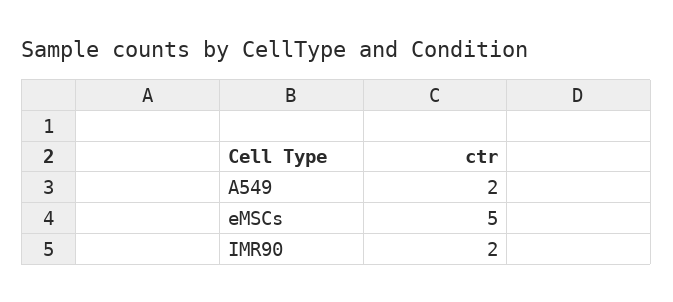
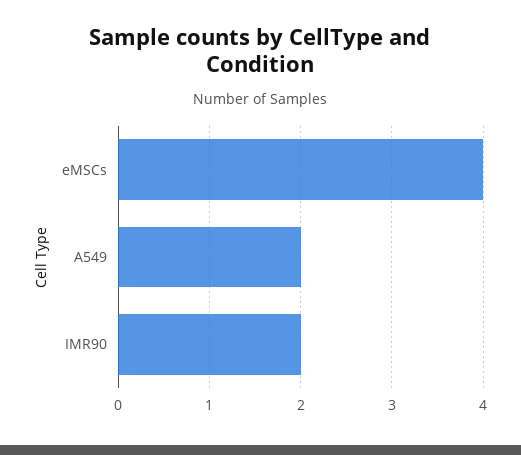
eMSCs: 5 -> 4

